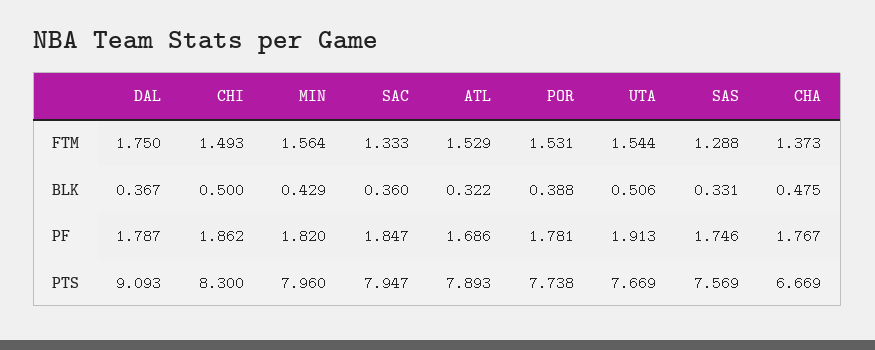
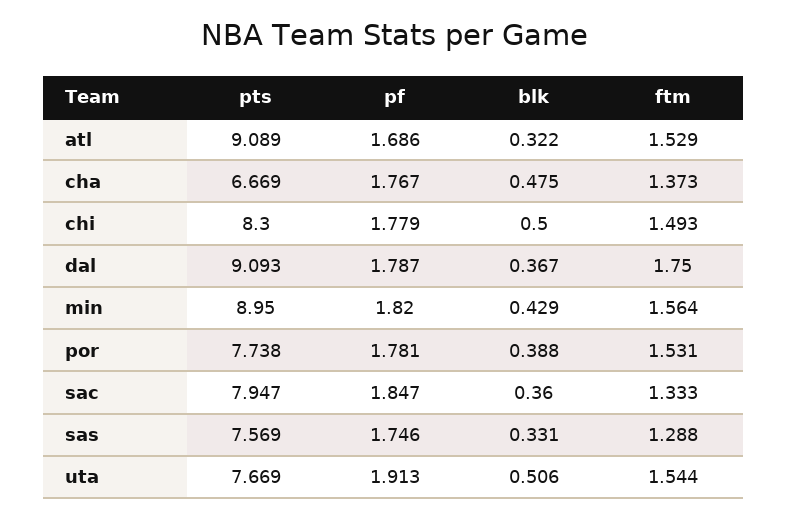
CHI, PF: 1.862 -> 1.779
MIN, PTS: 7.96 -> 8.95
ATL, PTS: 7.893 -> 9.089

